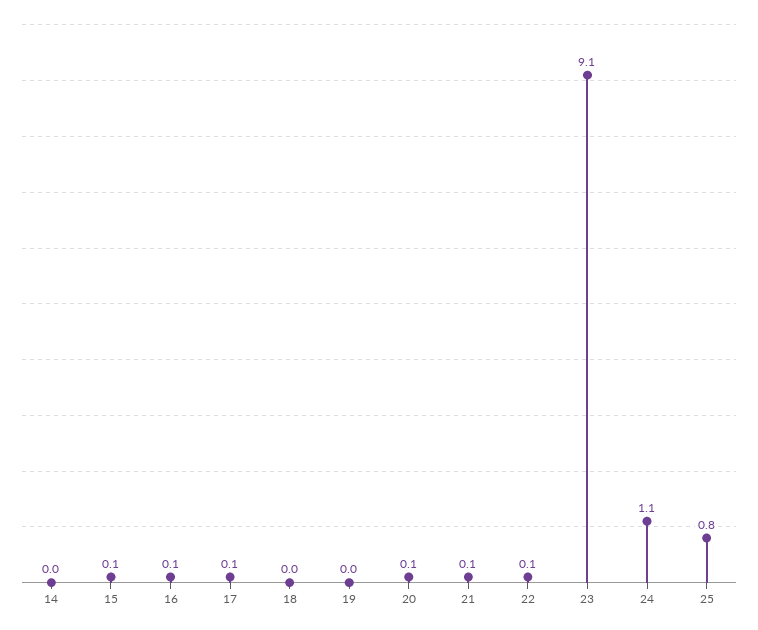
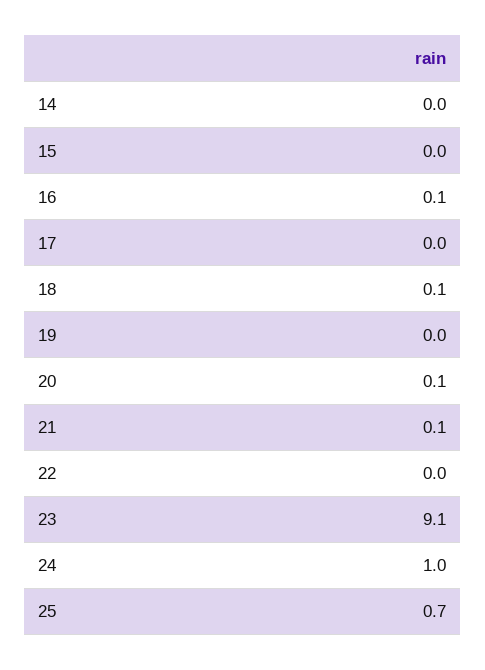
15: 0.1 -> 0
17: 0.1 -> 0
18: 0 -> 0.1
22: 0.1 -> 0
24: 1.1 -> 1
25: 0.8 -> 0.7

